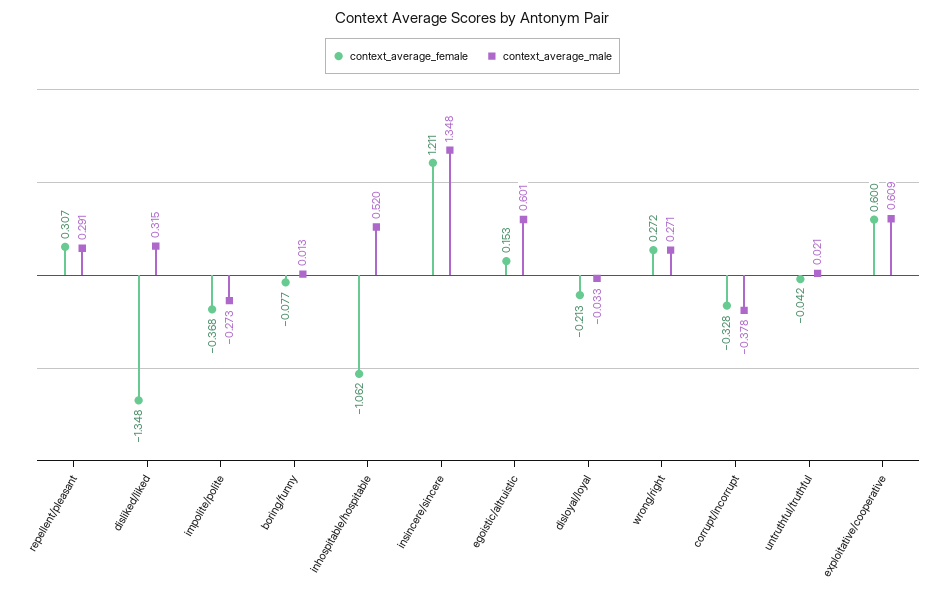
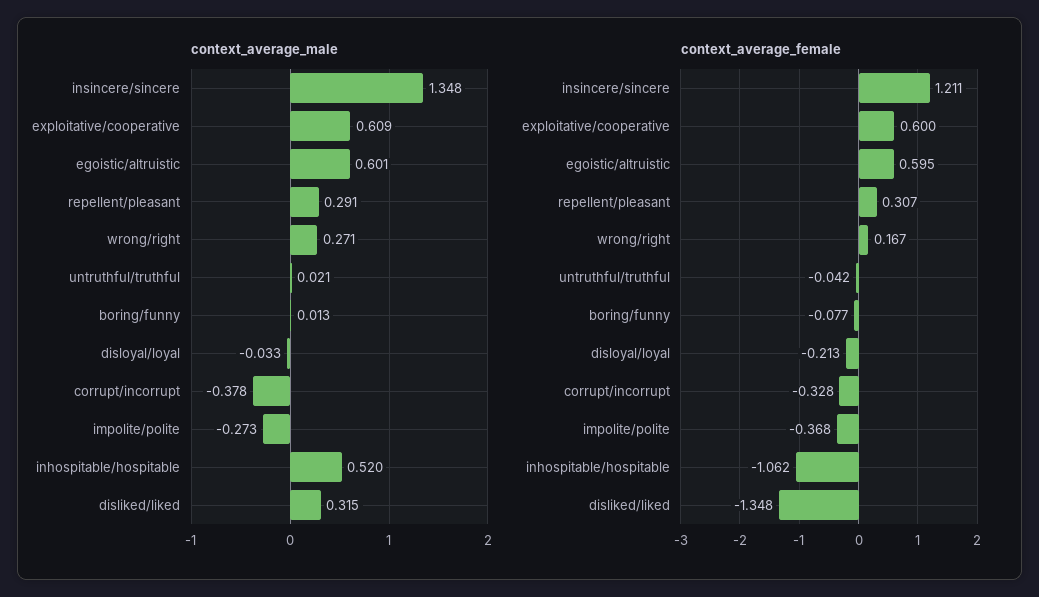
context_average_female, egoistic/altruistic: 0.153 -> 0.595
context_average_female, wrong/right: 0.272 -> 0.167

